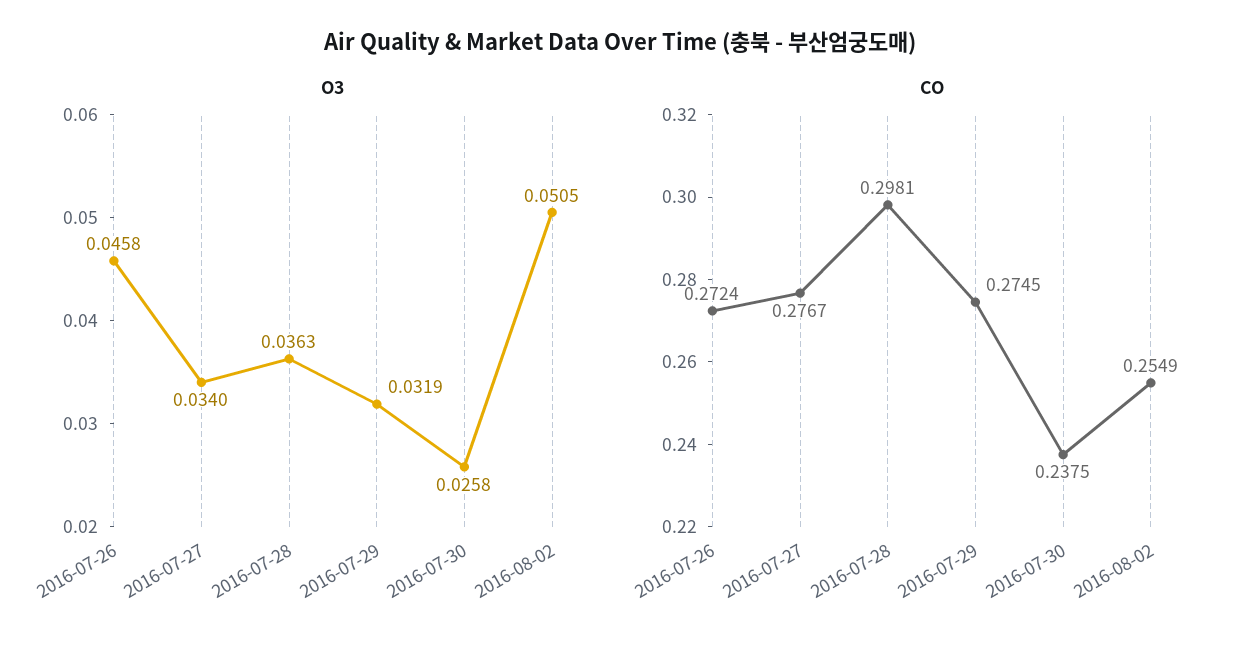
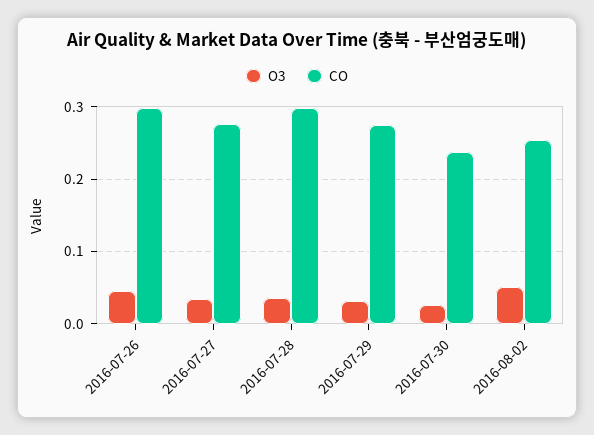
CO, 2016-07-26: 0.2724 -> 0.3

